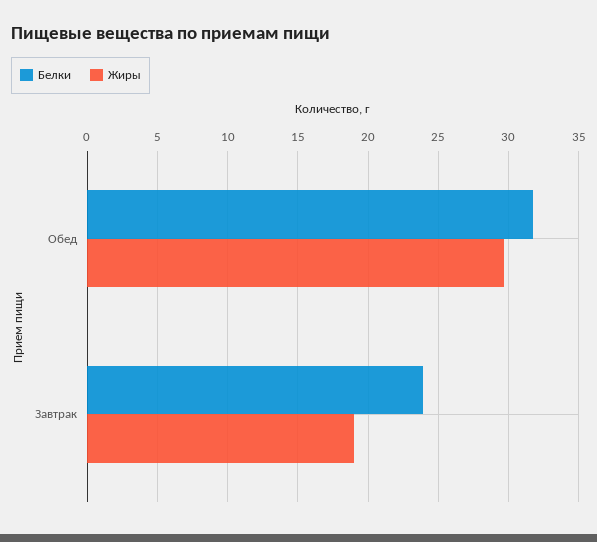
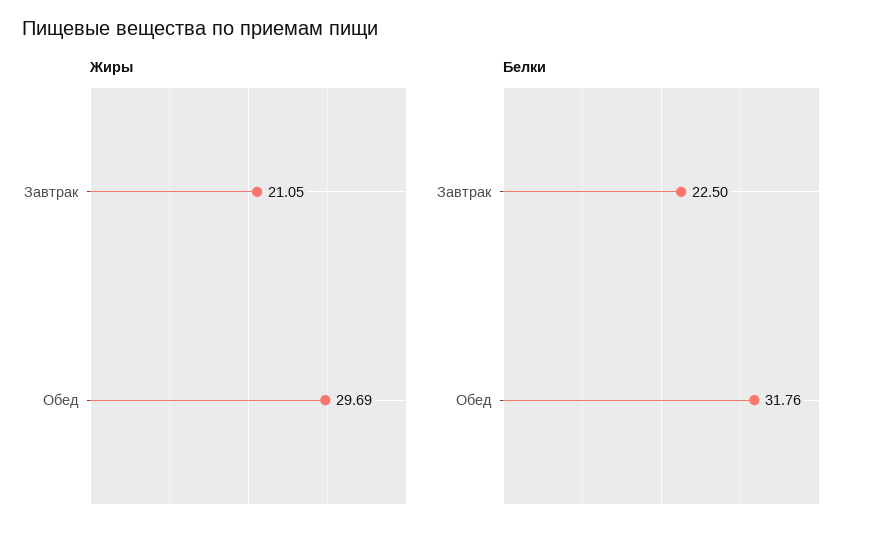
Белки, Завтрак: 24 -> 22.5
Жиры, Завтрак: 19 -> 21.05

